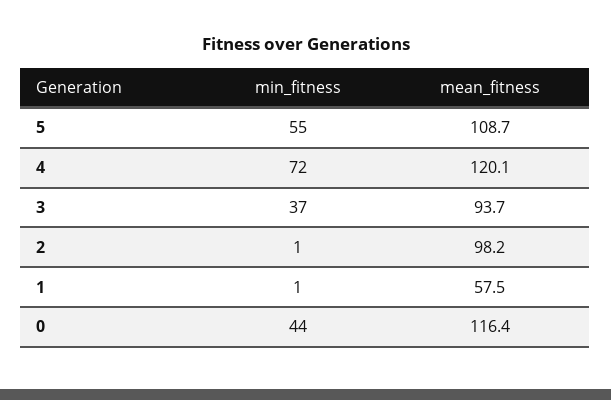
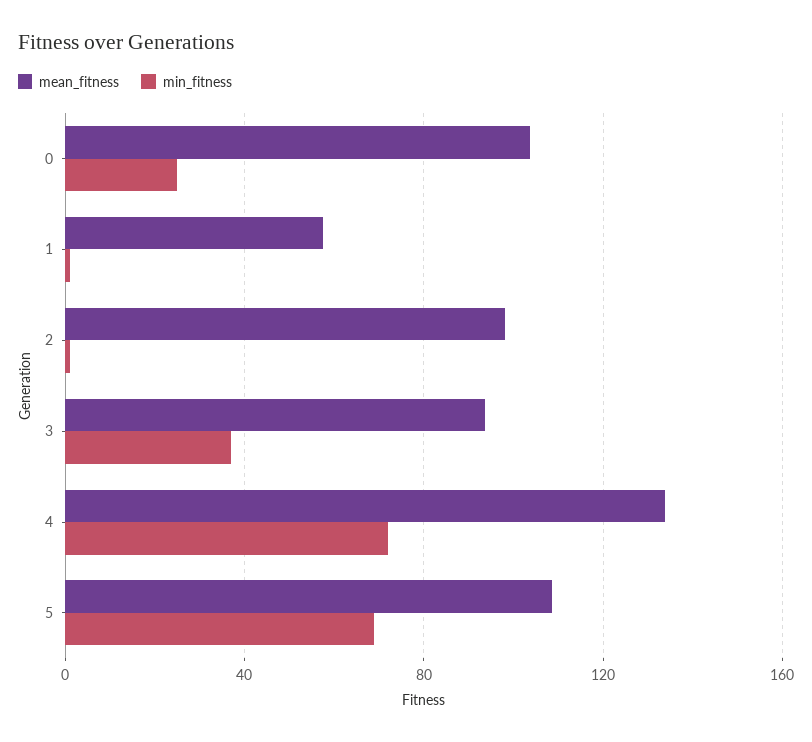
min_fitness, 5: 55 -> 70
mean_fitness, 4: 120.1 -> 135
min_fitness, 0: 44 -> 25
mean_fitness, 0: 116.4 -> 105

